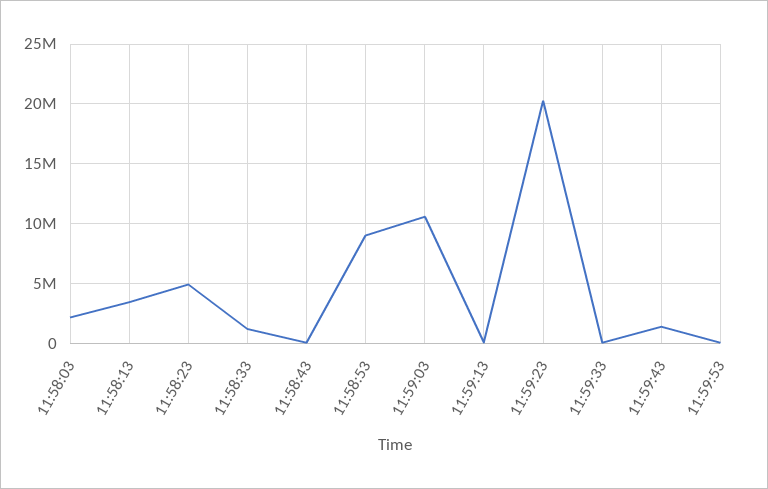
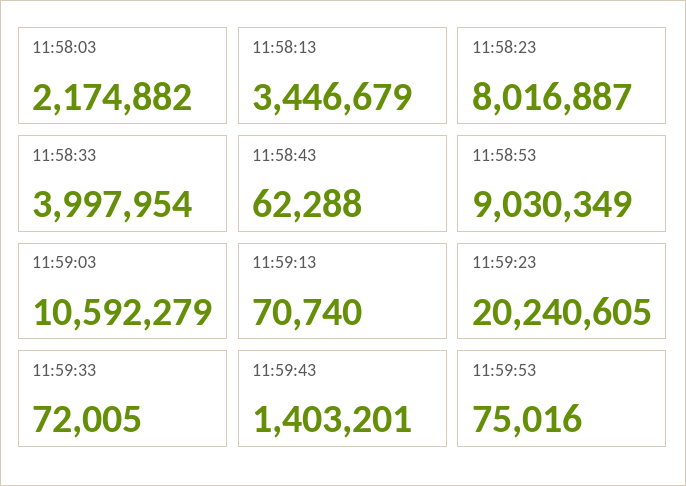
11:58:23: 5000000 -> 8016887
11:58:33: 1000000 -> 3997954

